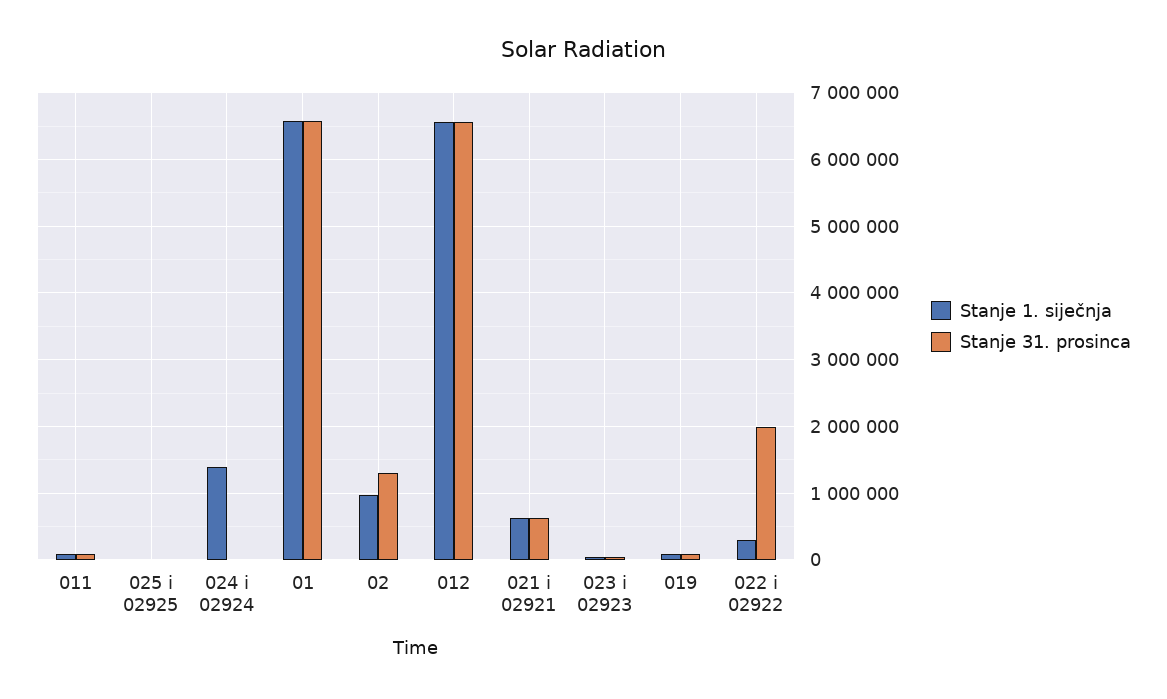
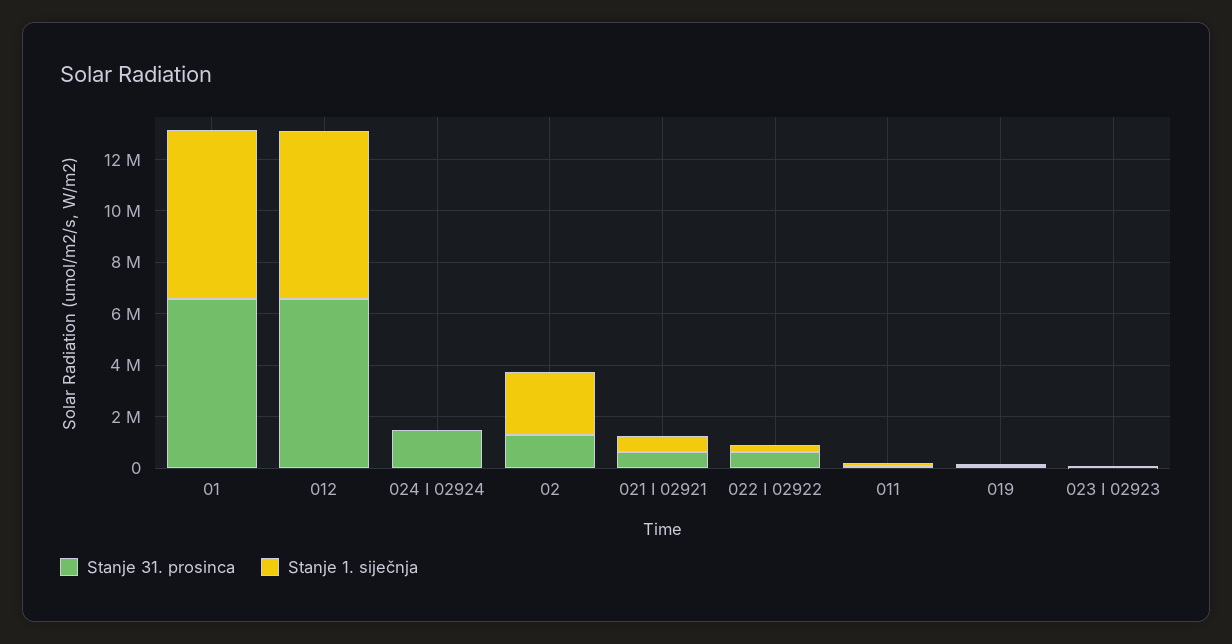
Stanje 1. siječnja, 025 i 02925: 0 -> none
Stanje 31. prosinca, 025 i 02925: 0 -> none
Stanje 1. siječnja, 024 i 02924: 1400000 -> 0
Stanje 31. prosinca, 024 i 02924: 0 -> 1500000
Stanje 1. siječnja, 02: 1000000 -> 2500000
Stanje 31. prosinca, 022 i 02922: 2000000 -> 500000

